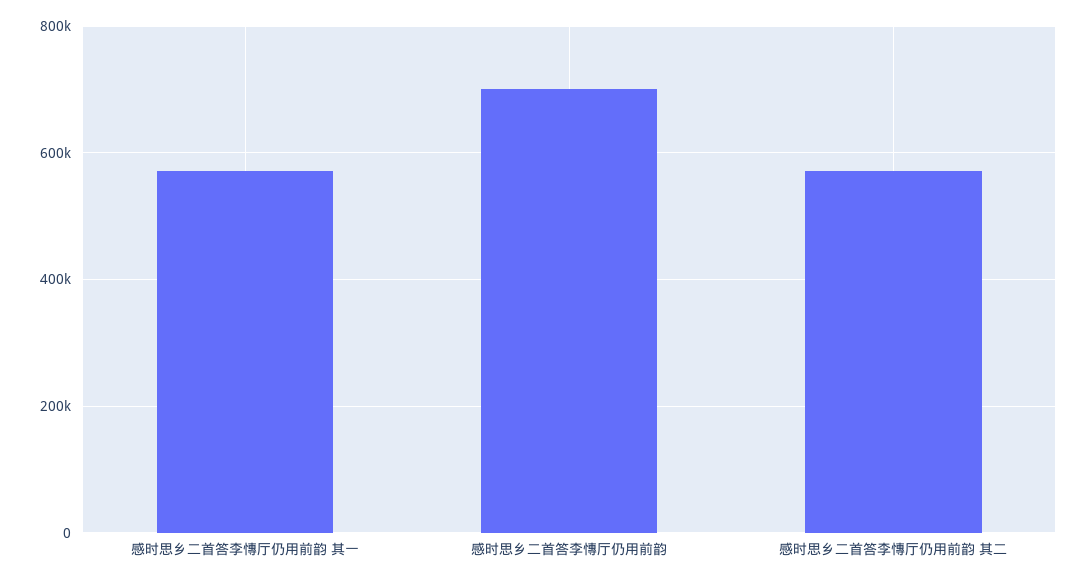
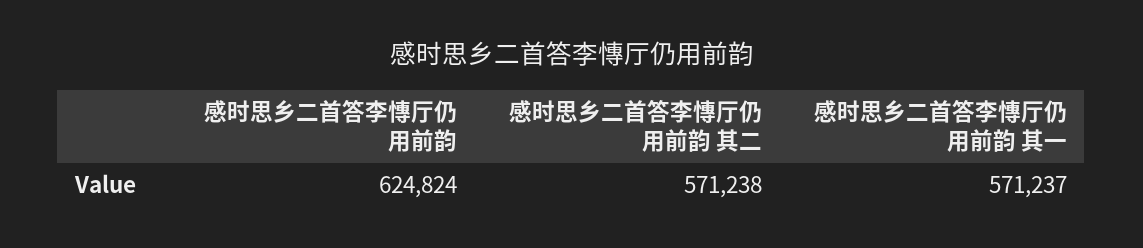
感时思乡二首答李慱厅仍用前韵: 700000 -> 624824

